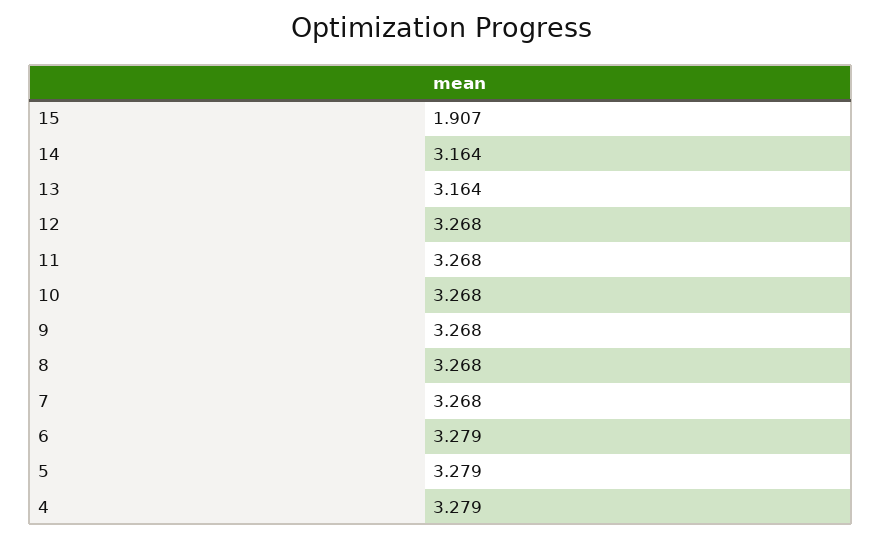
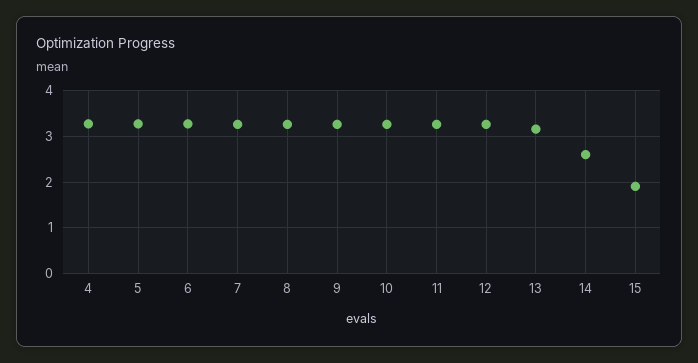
14: 3.164 -> 2.6

